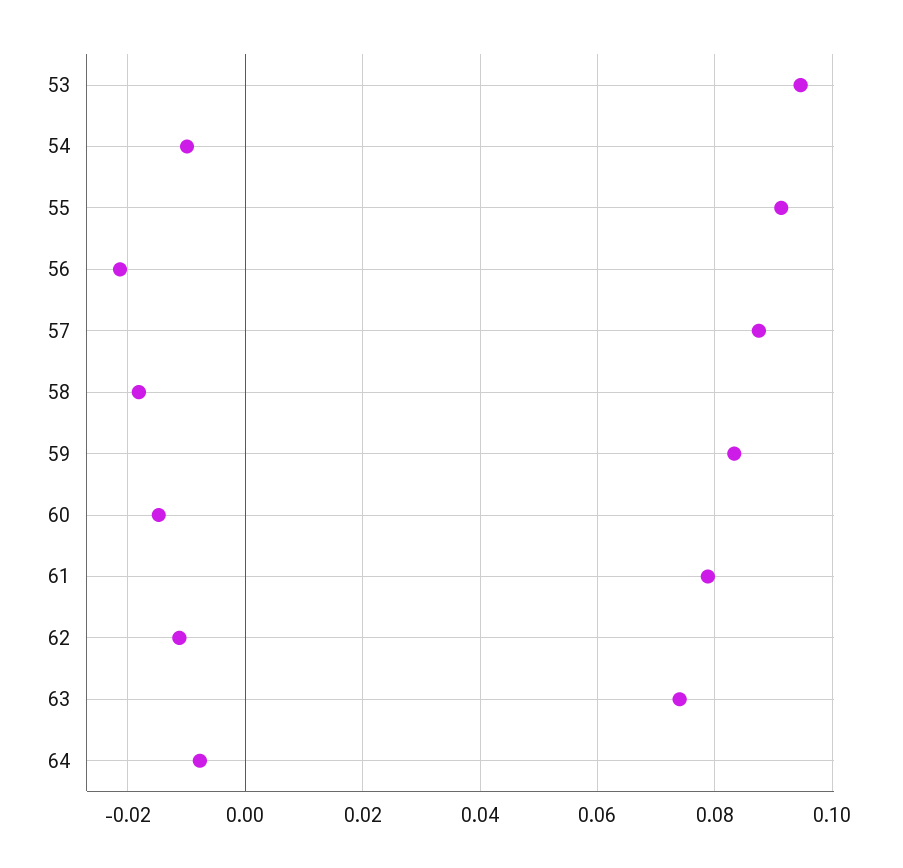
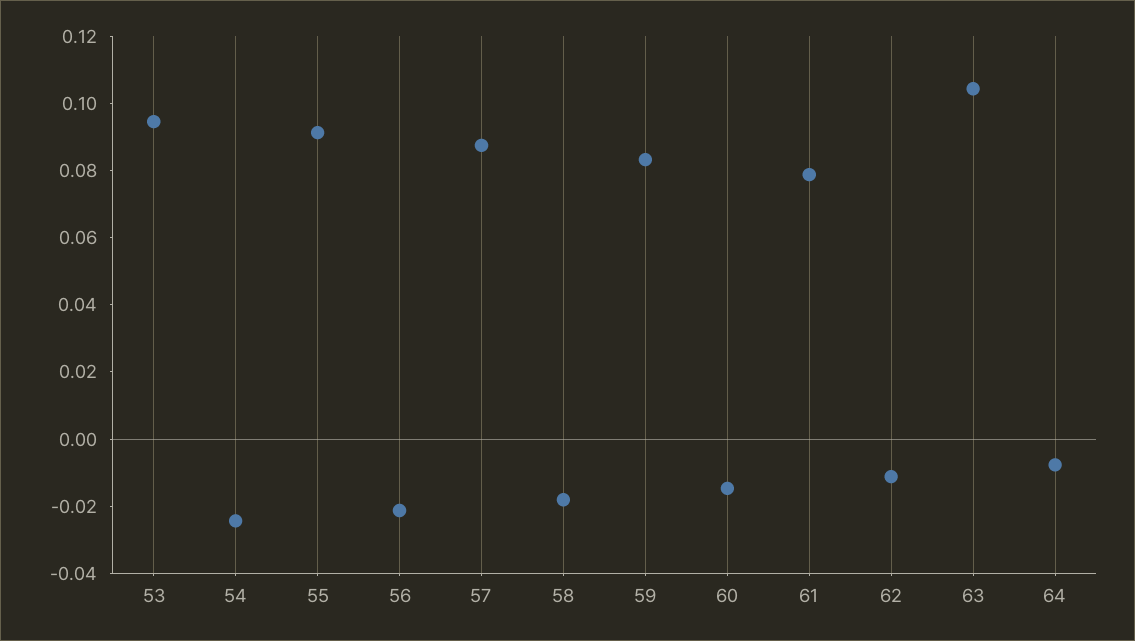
54: -0.01 -> -0.025
63: 0.074 -> 0.105

